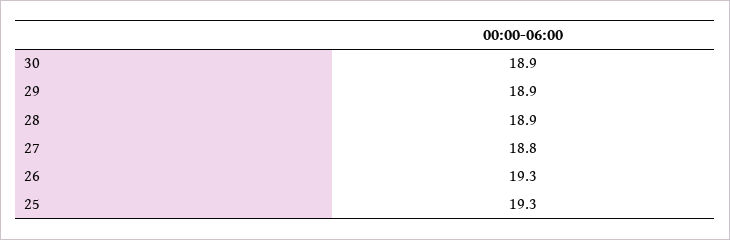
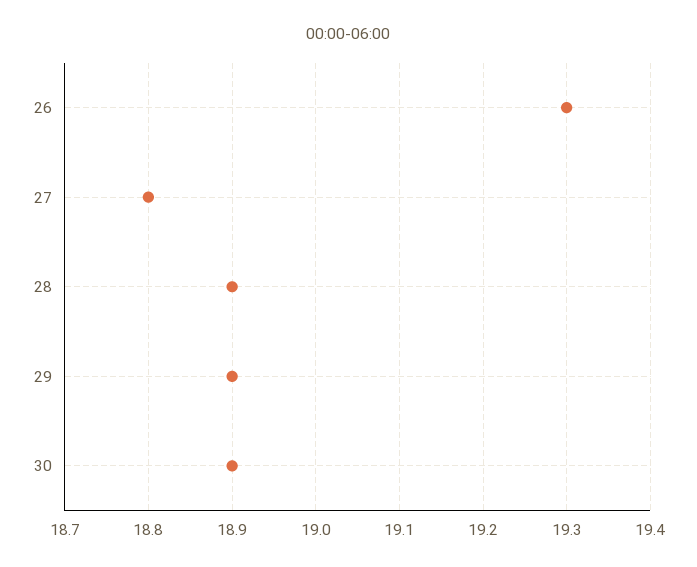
25: 19.3 -> none

